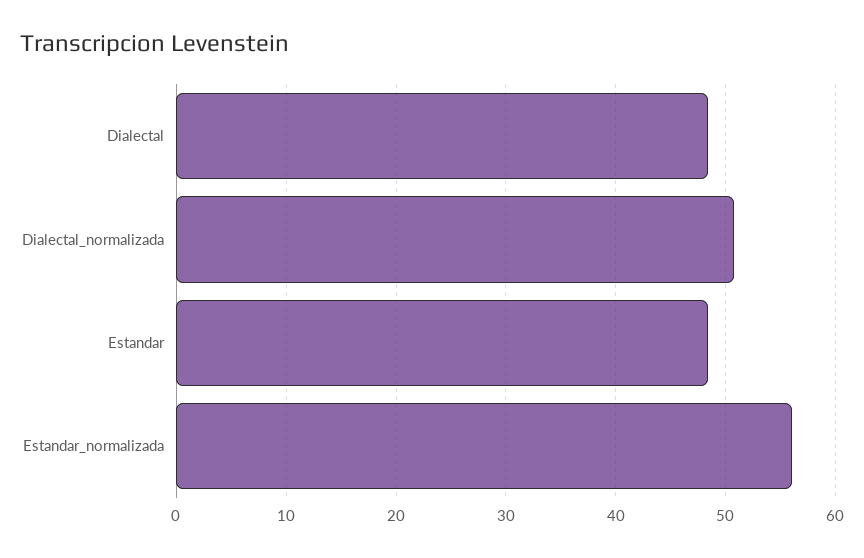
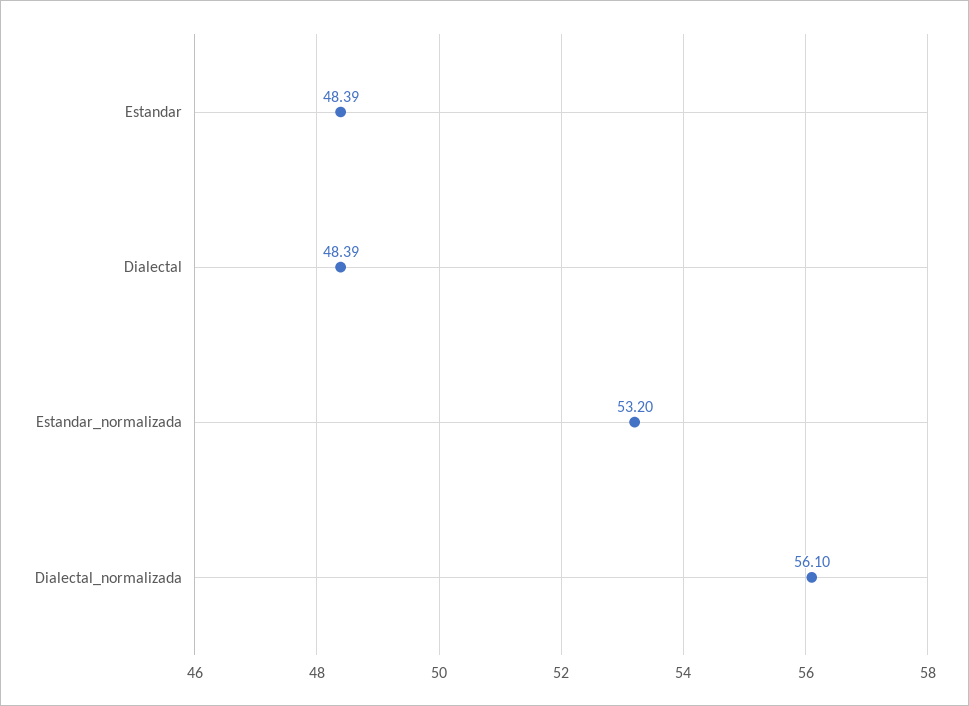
Dialectal_normalizada: 51 -> 56.1
Estandar_normalizada: 56 -> 53.2

